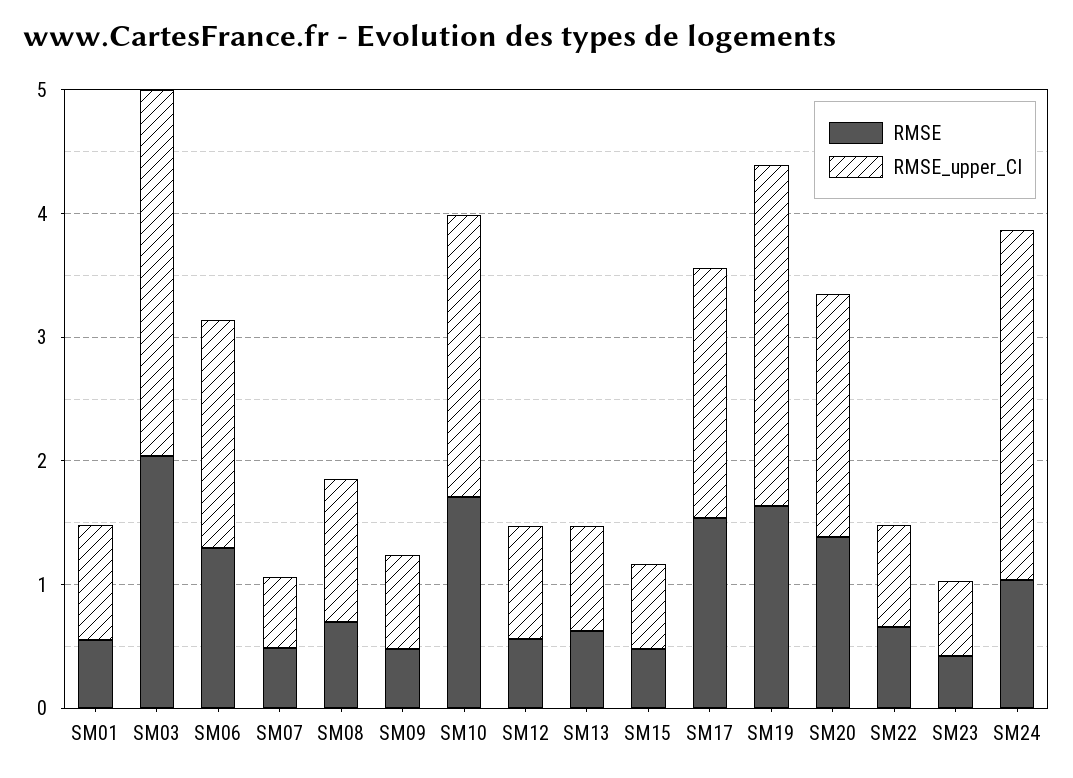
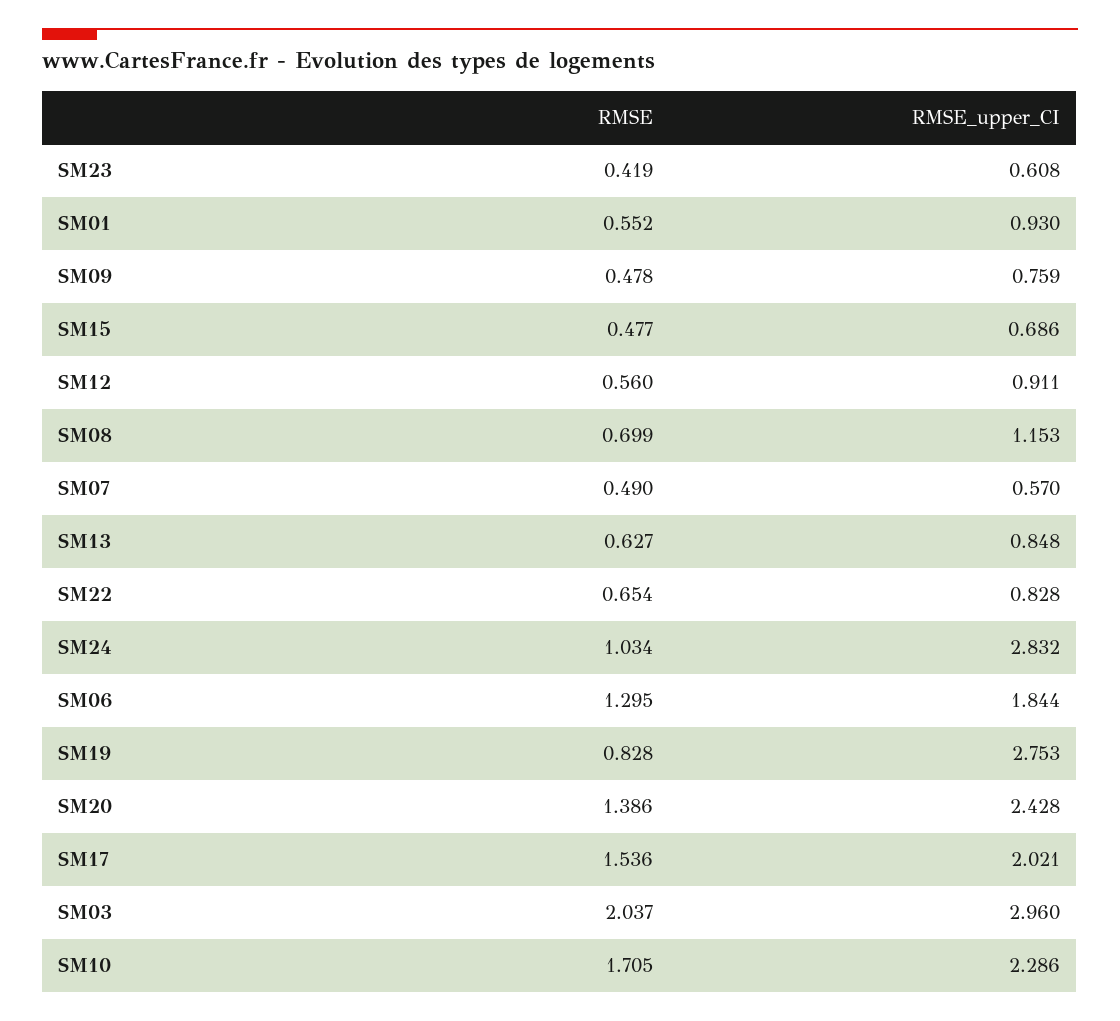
RMSE, SM19: 1.6 -> 0.828
RMSE_upper_CI, SM20: 2 -> 2.428

